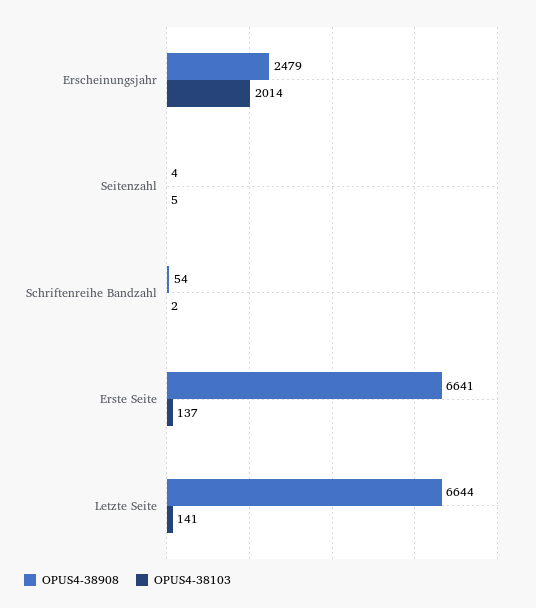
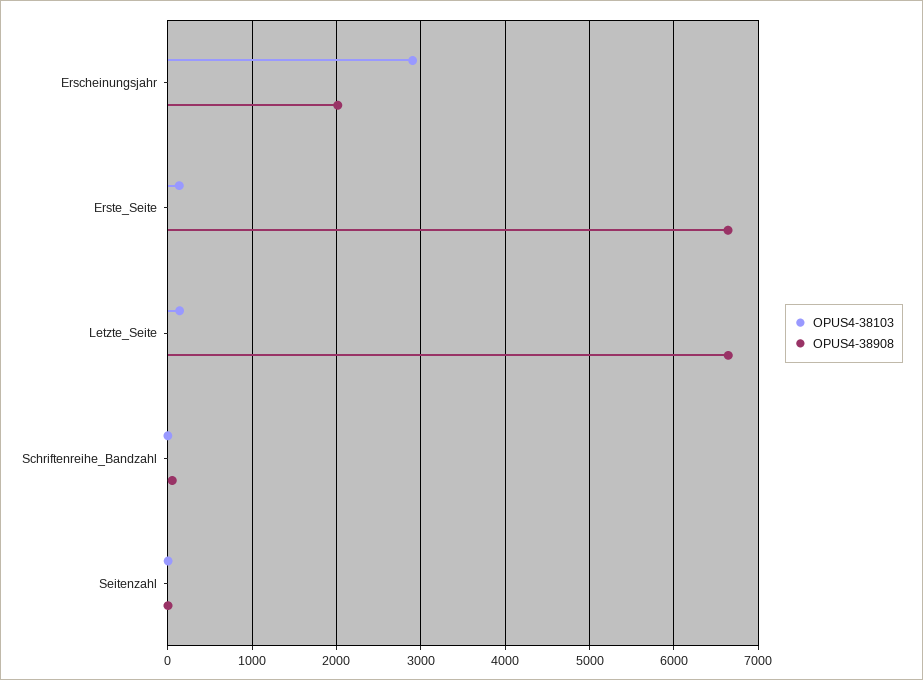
OPUS4-38908, Erscheinungsjahr: 2479 -> 2000
OPUS4-38103, Erscheinungsjahr: 2014 -> 2900

